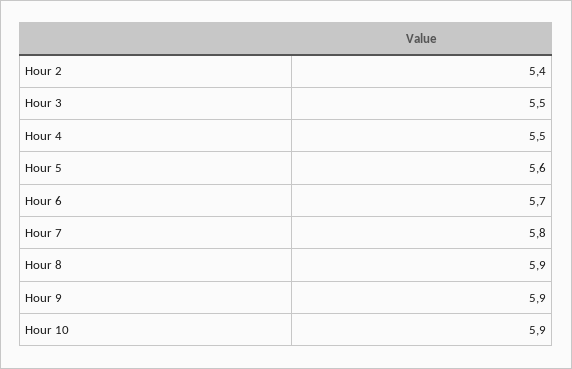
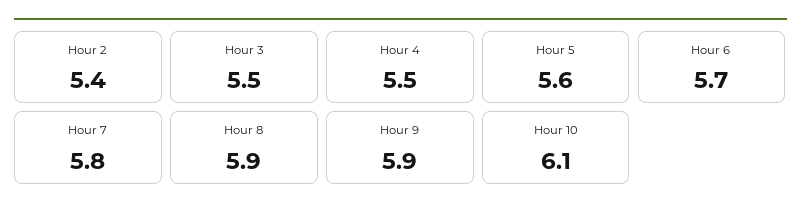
Hour 10: 5.9 -> 6.1

